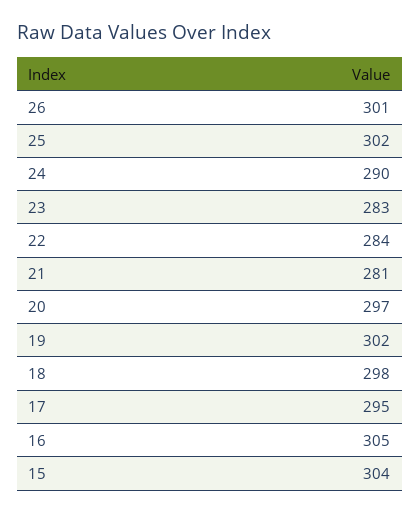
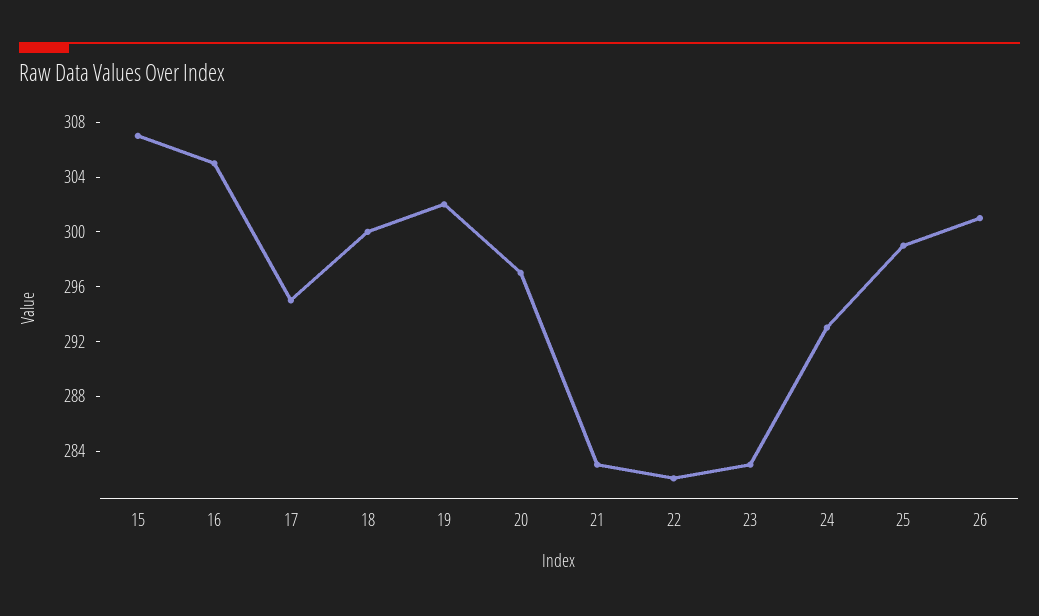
25: 302 -> 299
24: 290 -> 293
22: 284 -> 282
21: 281 -> 283
18: 298 -> 300
15: 304 -> 307

